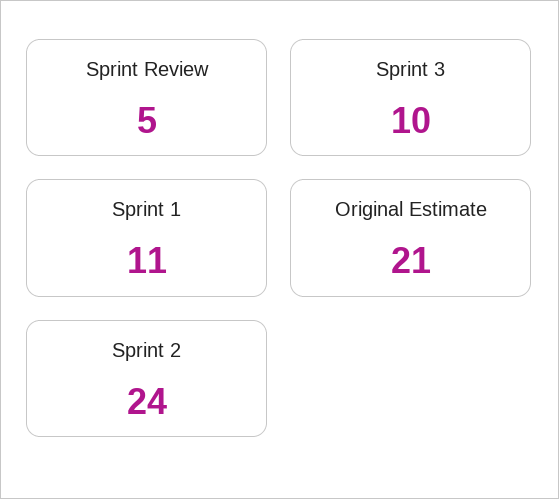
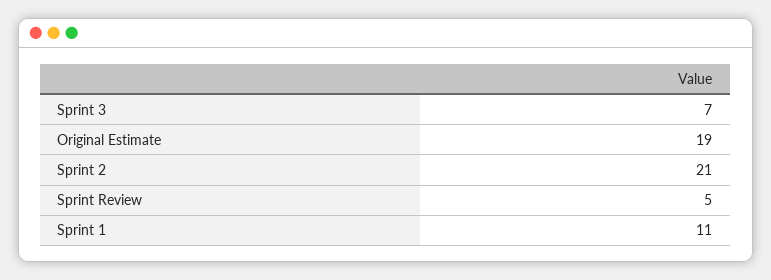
Sprint 3: 10 -> 7
Original Estimate: 21 -> 19
Sprint 2: 24 -> 21

